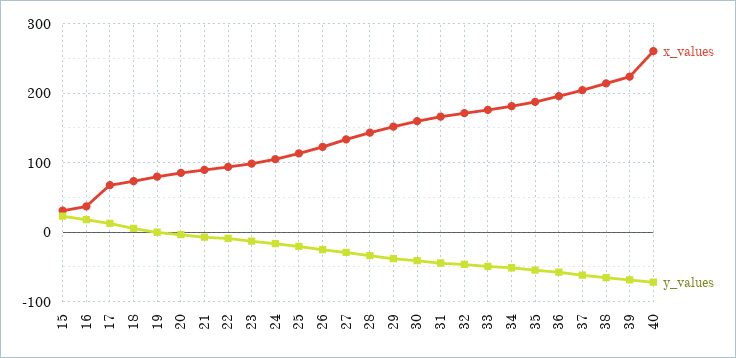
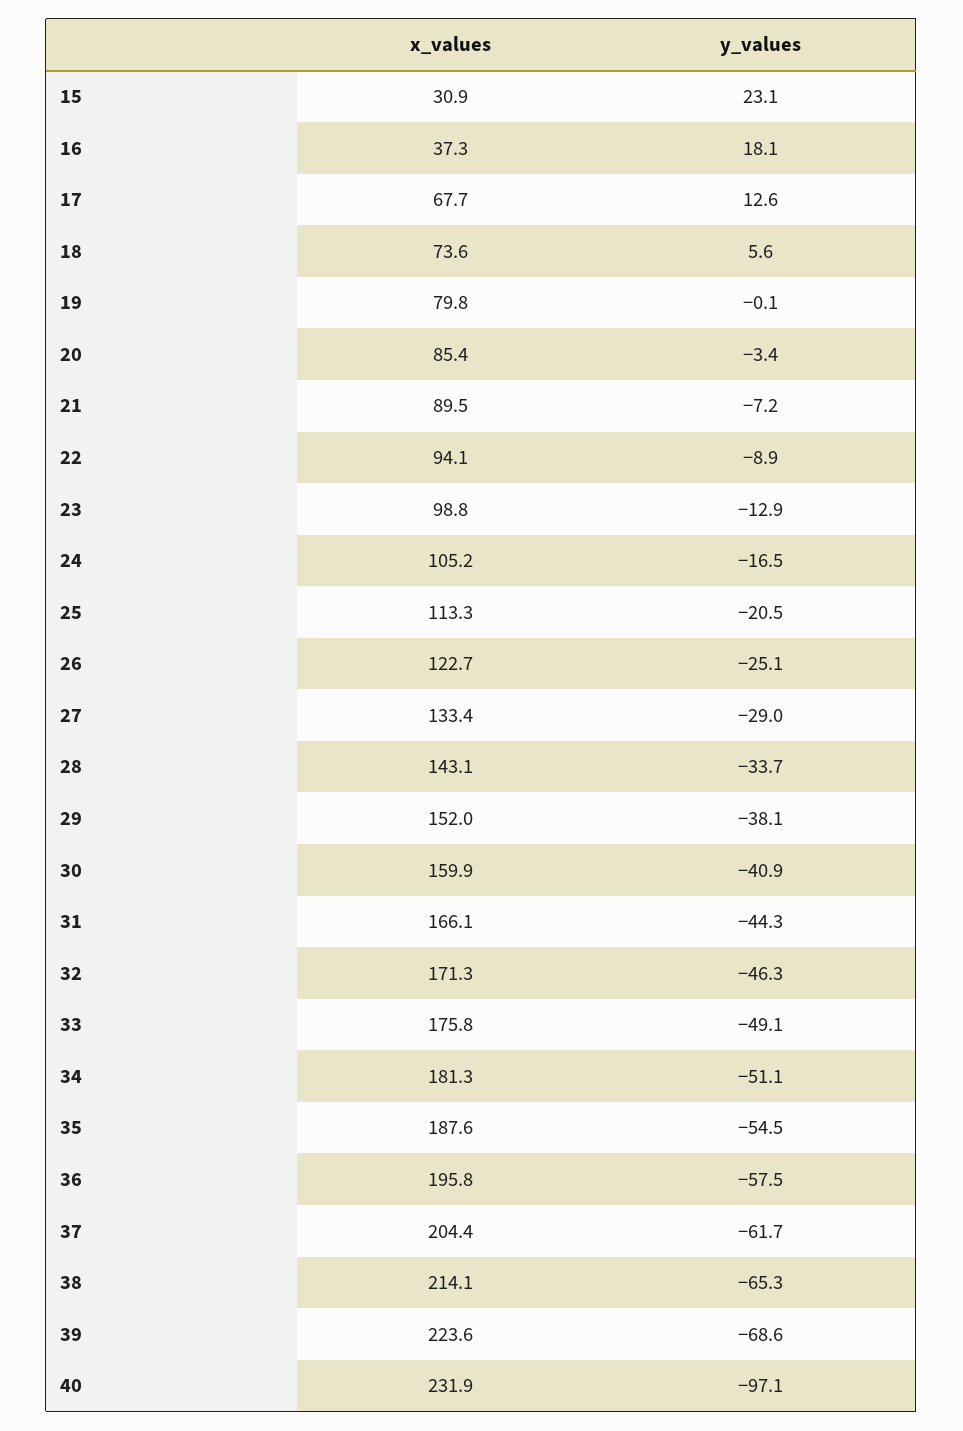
x_values, 40: 260 -> 231.9
y_values, 40: -70 -> -97.1

